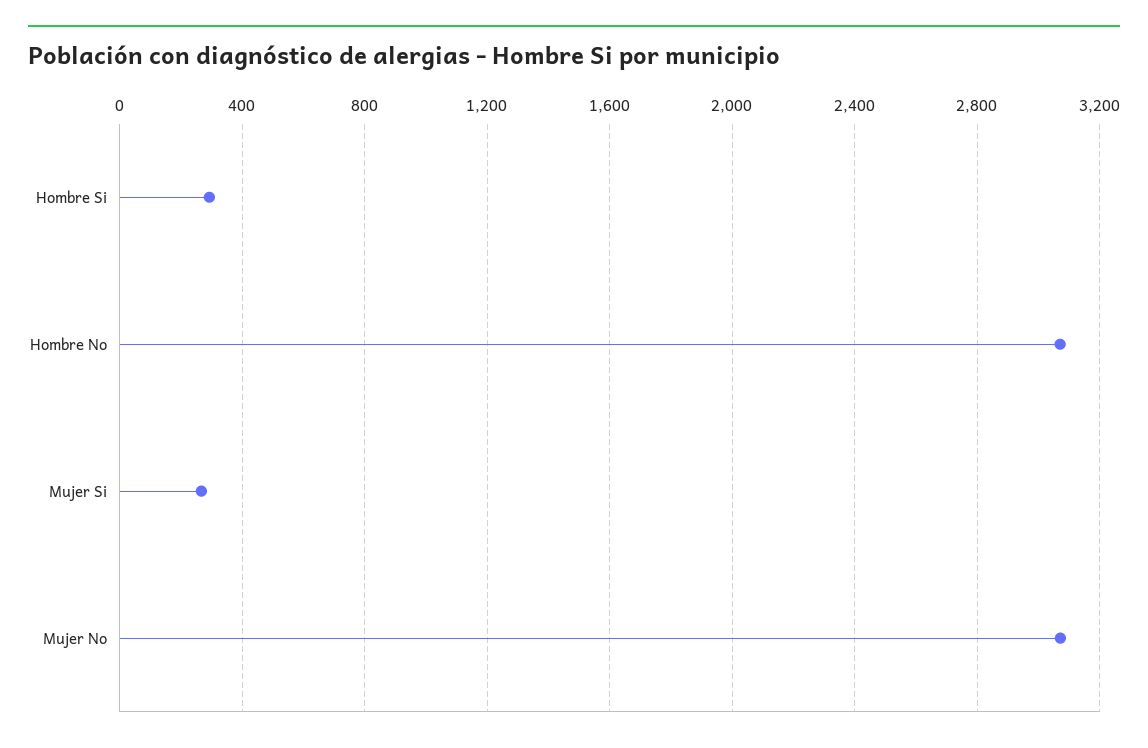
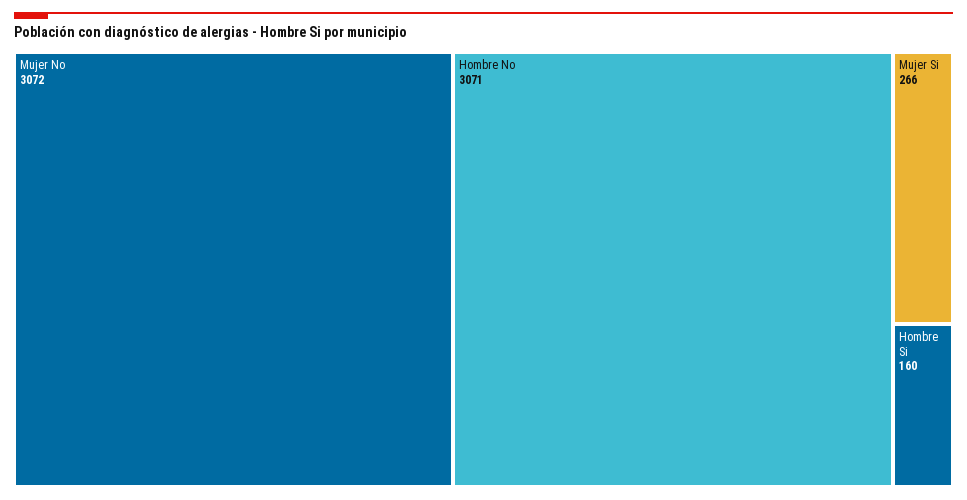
Hombre Si: 300 -> 160

